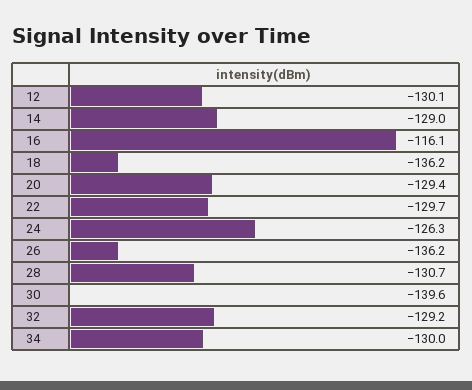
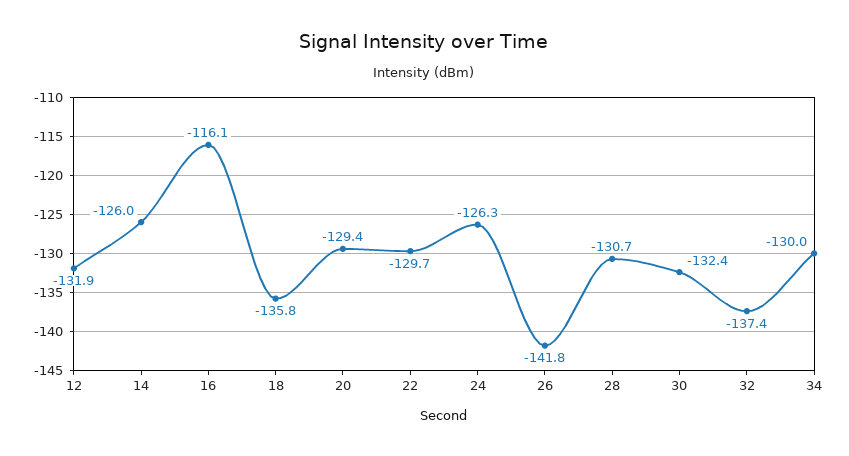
12: -130.1 -> -131.9
14: -129 -> -126
18: -136.2 -> -135.8
26: -136.2 -> -141.8
30: -139.6 -> -132.4
32: -129.2 -> -137.4

